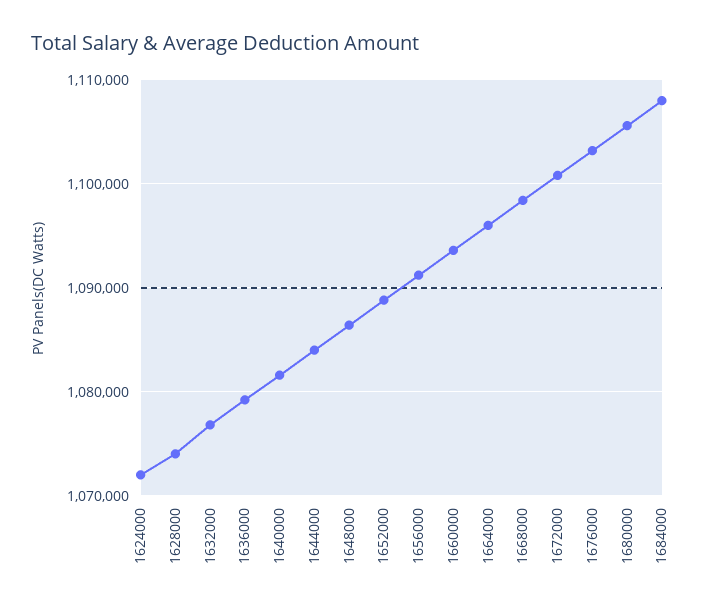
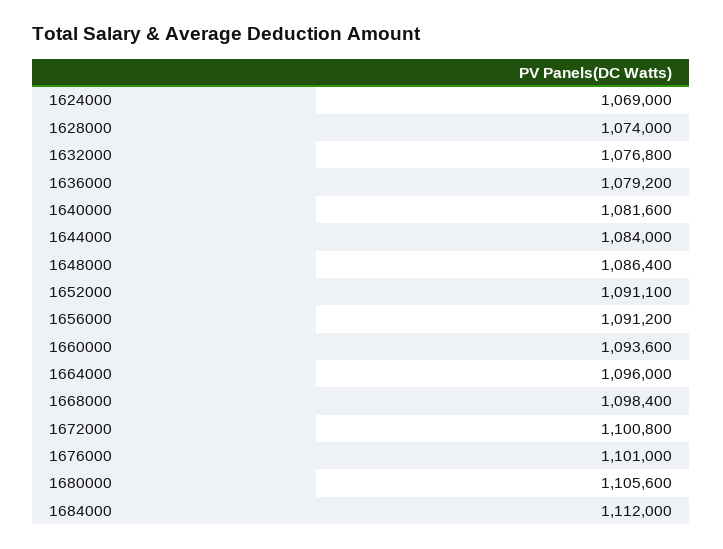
1624000: 1072000 -> 1069000
1652000: 1089000 -> 1091100
1676000: 1103000 -> 1101000
1684000: 1108000 -> 1112000

